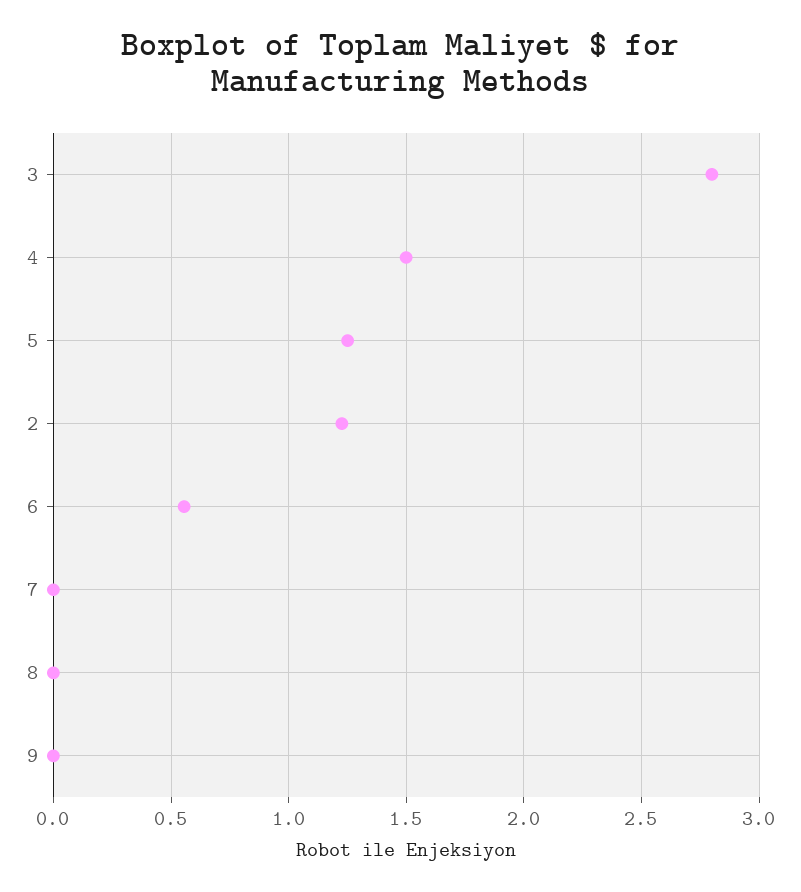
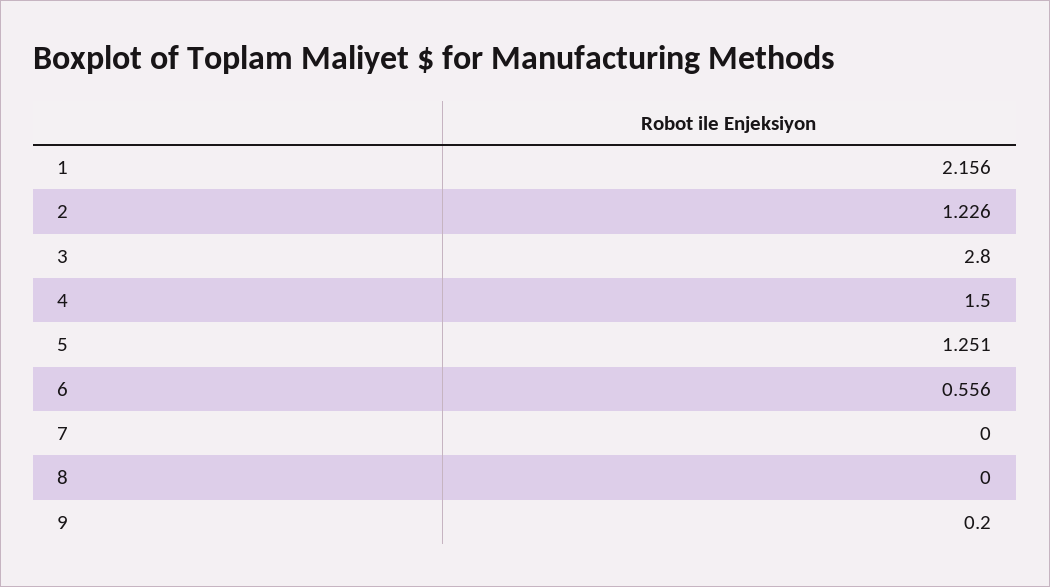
9: 0 -> 0.2
1: none -> 2.156

